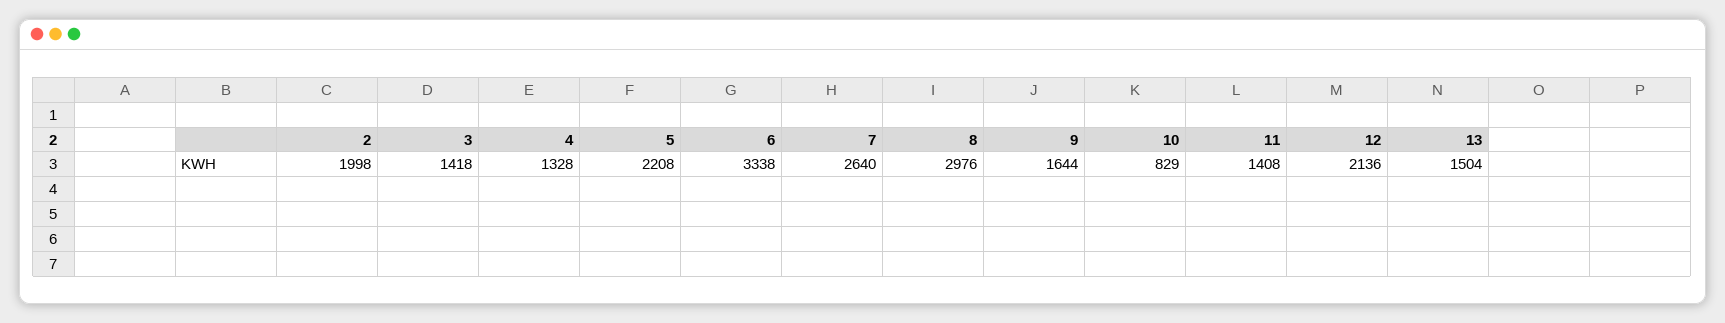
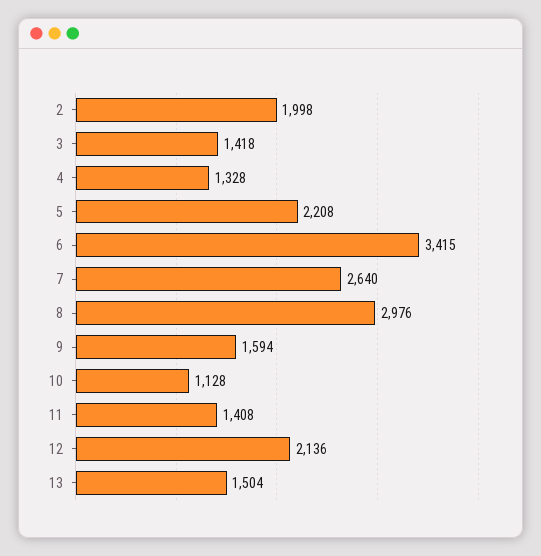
6: 3338 -> 3415
9: 1644 -> 1594
10: 829 -> 1128

